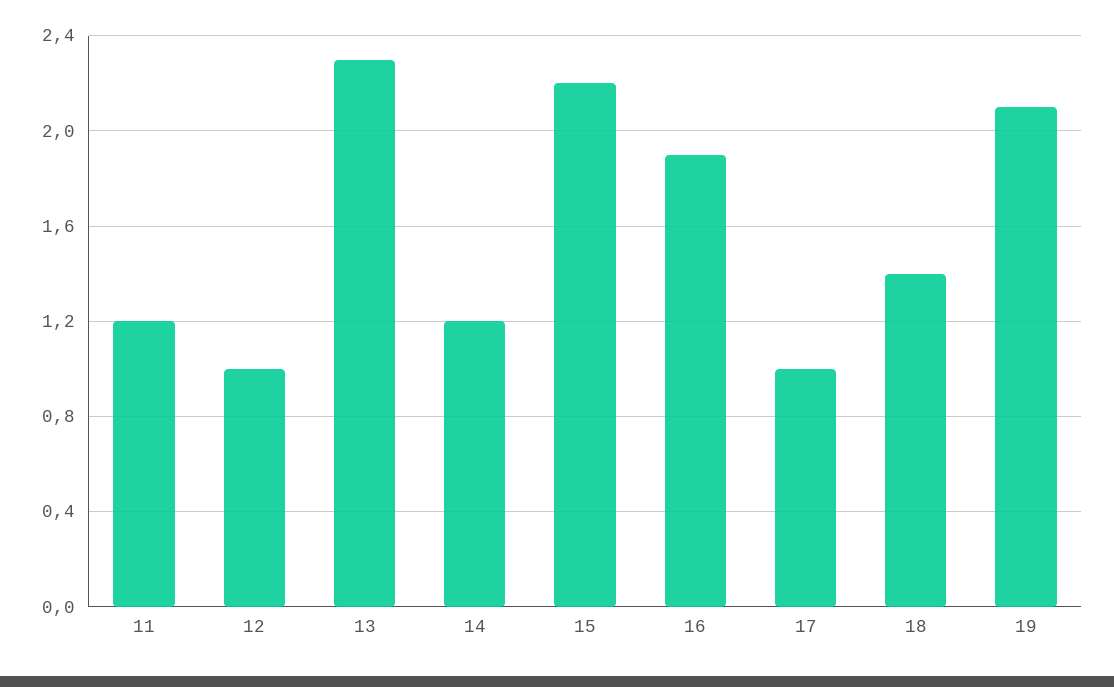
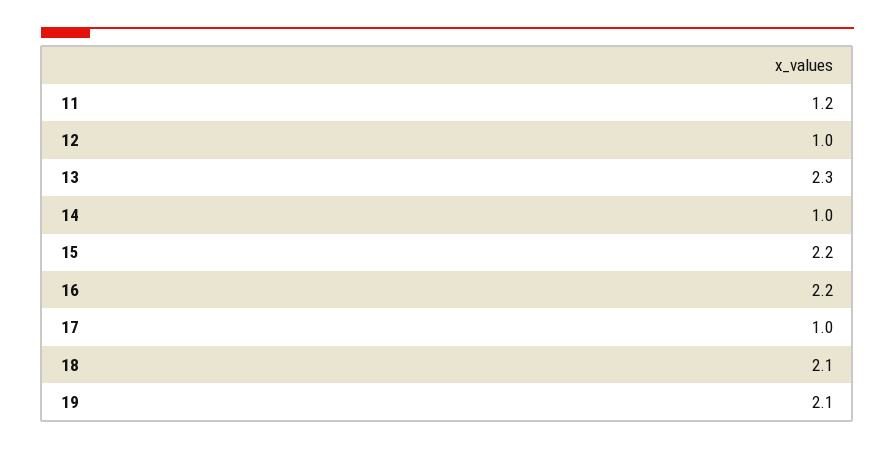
14: 1.2 -> 1
16: 1.9 -> 2.2
18: 1.4 -> 2.1

